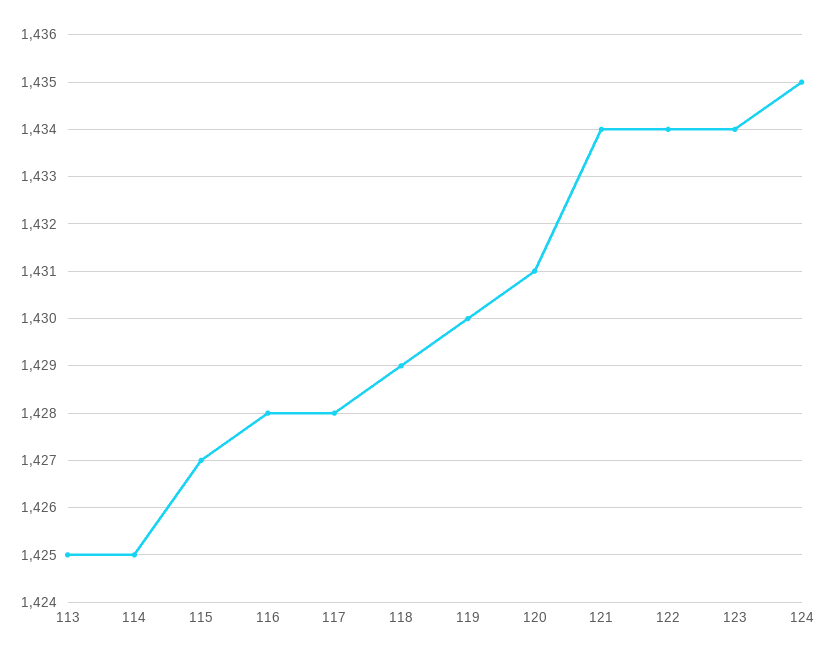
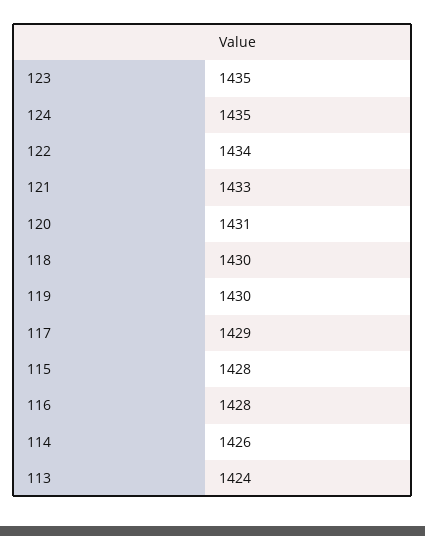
113: 1425 -> 1424
114: 1425 -> 1426
115: 1427 -> 1428
117: 1428 -> 1429
118: 1429 -> 1430
121: 1434 -> 1433
123: 1434 -> 1435

